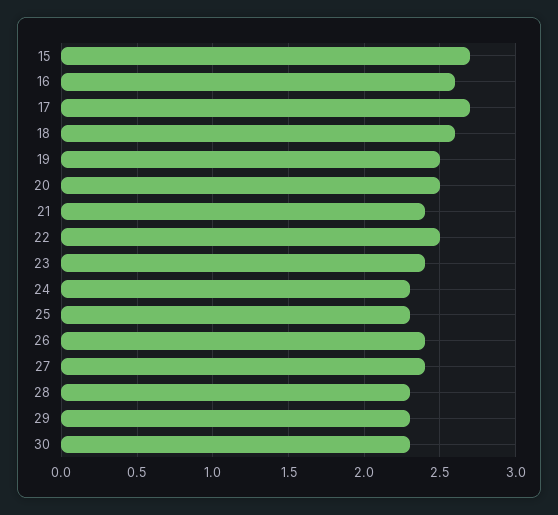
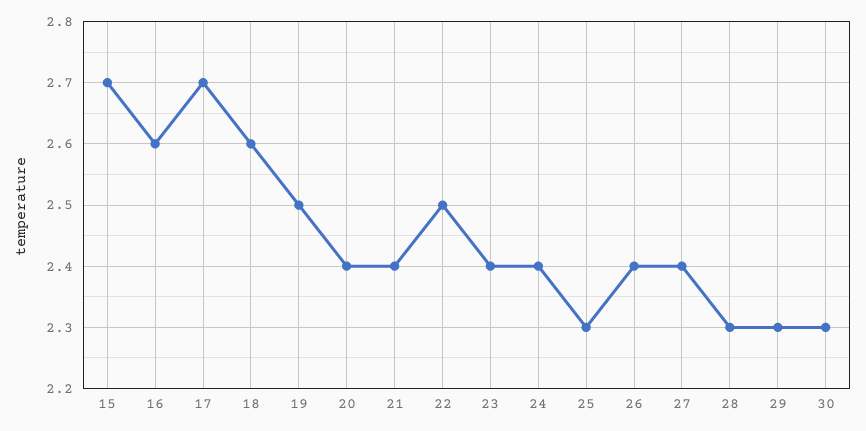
20: 2.5 -> 2.4
24: 2.3 -> 2.4

